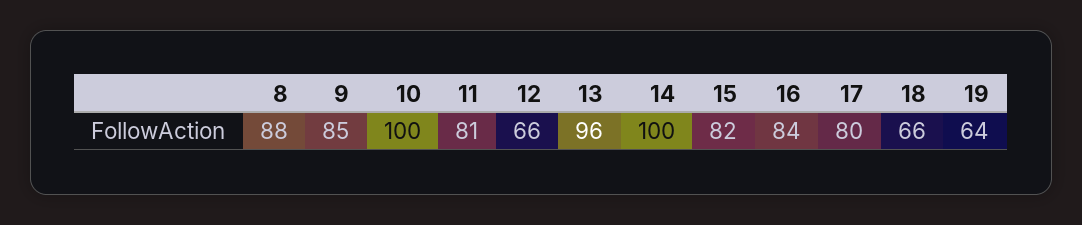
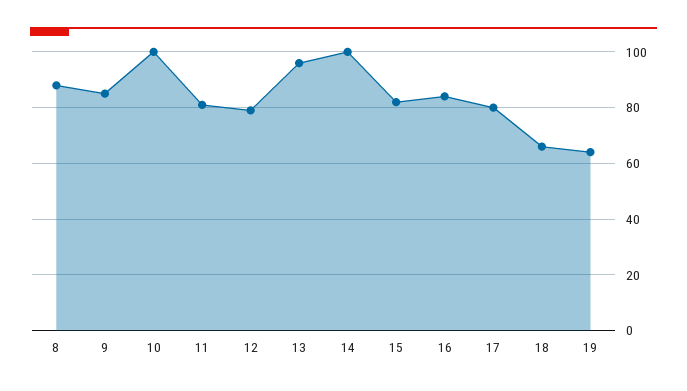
12: 66 -> 80

